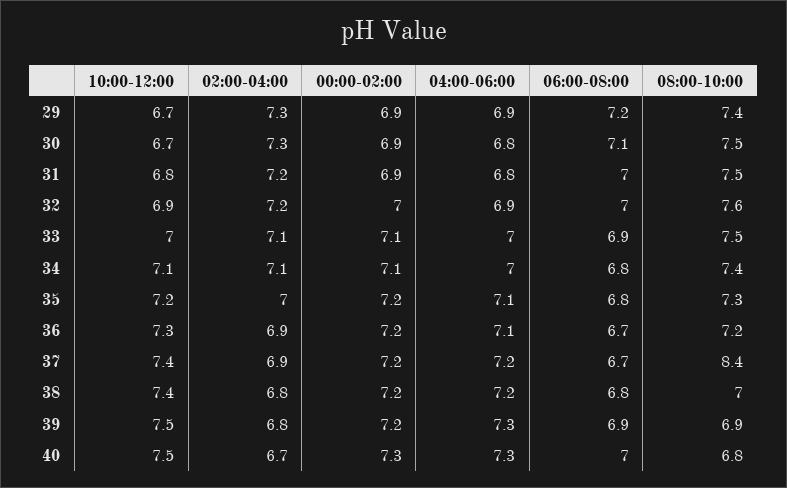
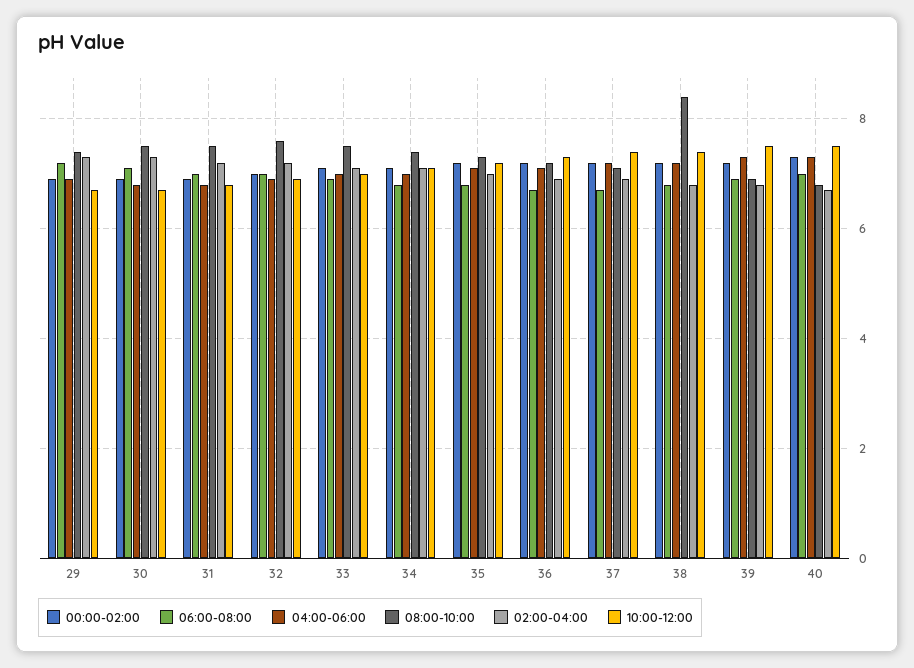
08:00-10:00, 37: 8.4 -> 7
08:00-10:00, 38: 7 -> 8.5

